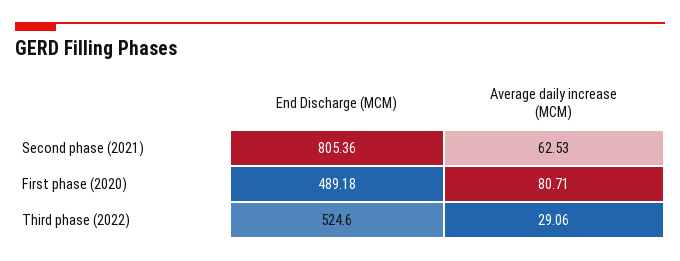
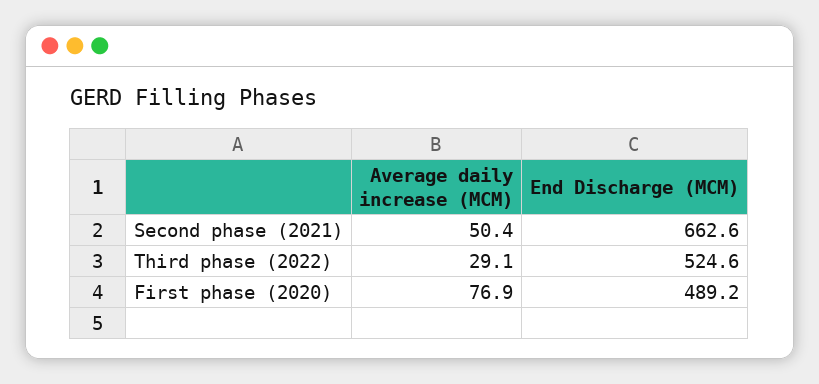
End Discharge (MCM), Second phase (2021): 805.36 -> 662.6
Average daily increase (MCM), Second phase (2021): 62.53 -> 50.4
Average daily increase (MCM), First phase (2020): 80.71 -> 76.9

